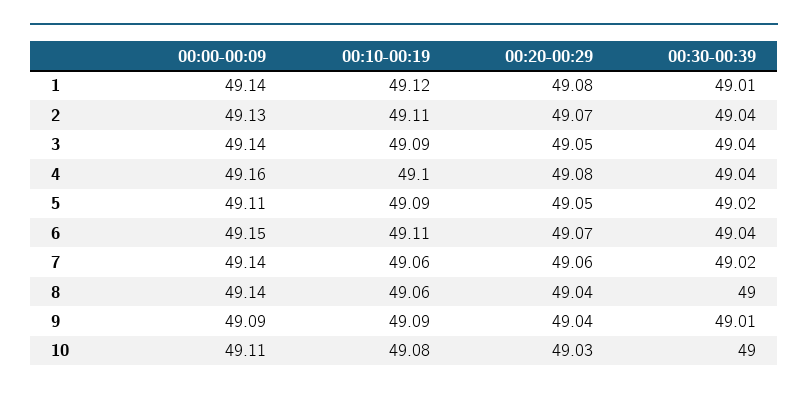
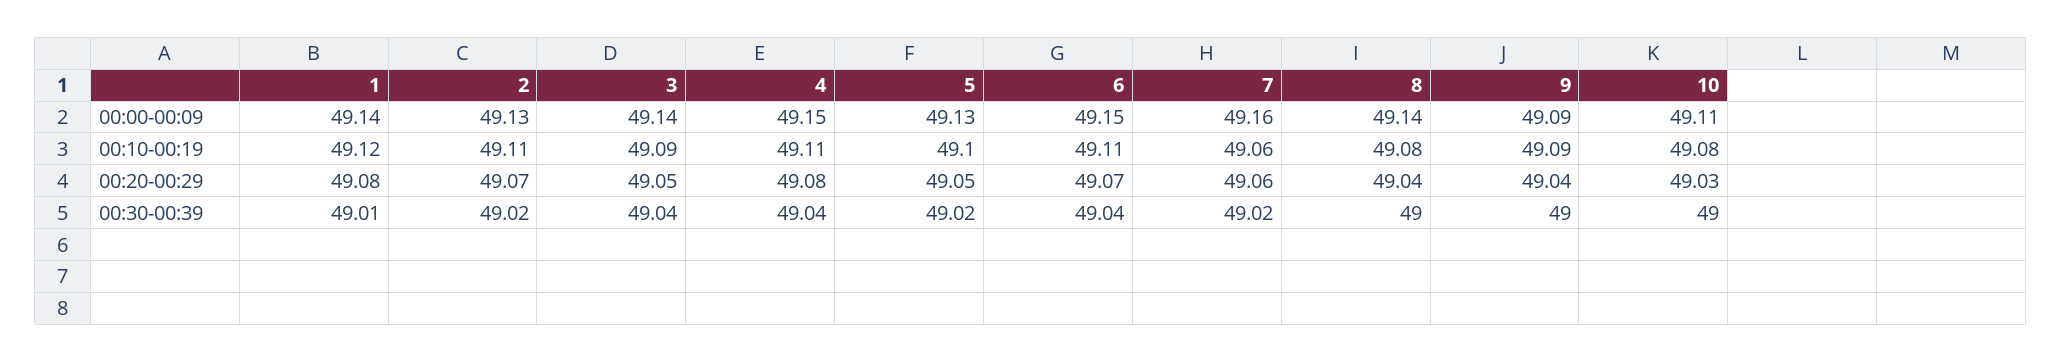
00:30-00:39, 2: 49.04 -> 49.02
00:00-00:09, 4: 49.16 -> 49.15
00:10-00:19, 4: 49.1 -> 49.11
00:00-00:09, 5: 49.11 -> 49.13
00:10-00:19, 5: 49.09 -> 49.1
00:00-00:09, 7: 49.14 -> 49.16
00:10-00:19, 8: 49.06 -> 49.08
00:30-00:39, 9: 49.01 -> 49

